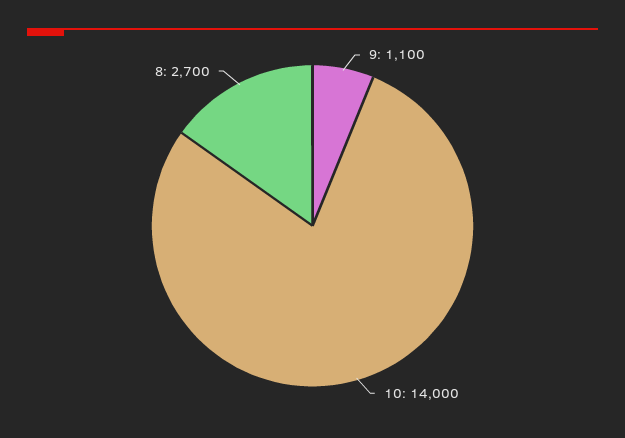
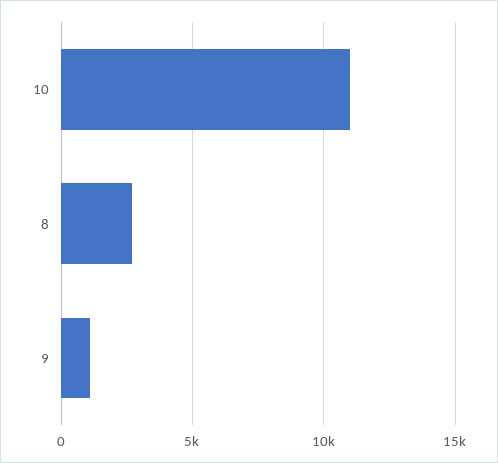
10: 14000 -> 11000

